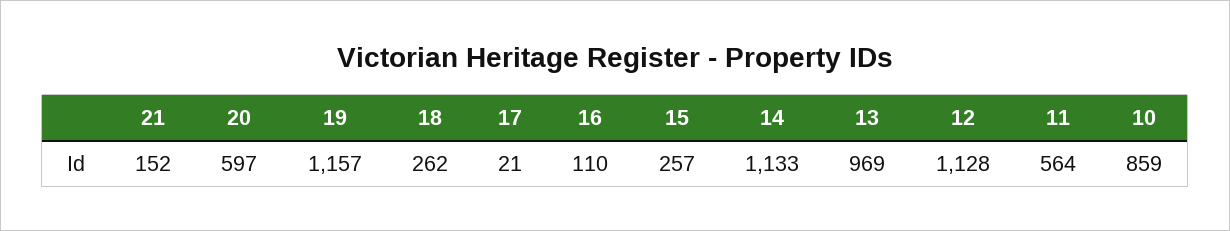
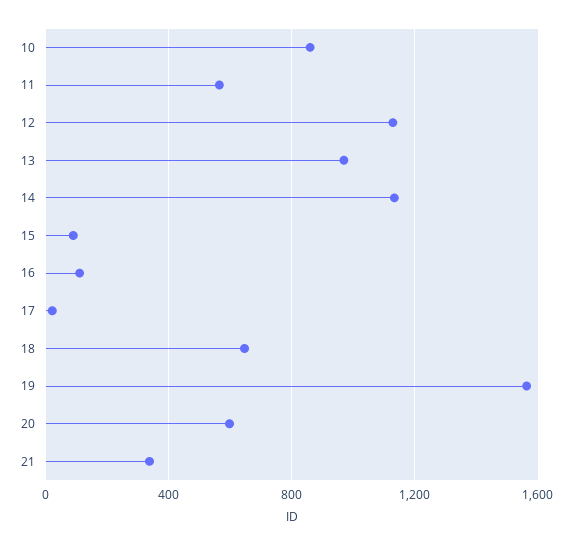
21: 152 -> 350
19: 1157 -> 1550
18: 262 -> 650
15: 257 -> 100

